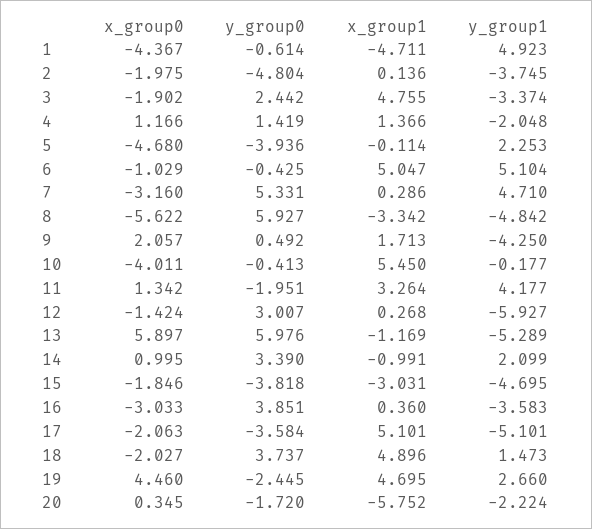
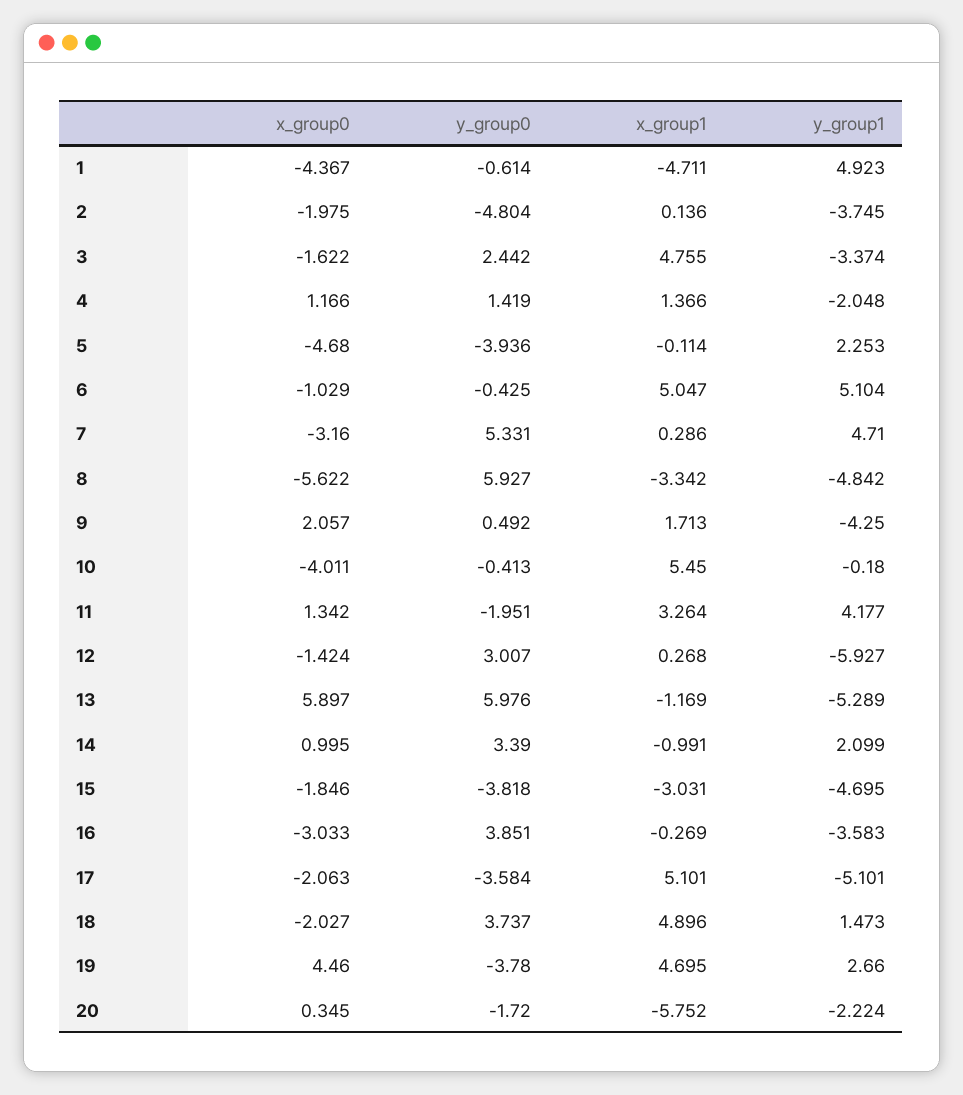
x_group0, 3: -1.902 -> -1.622
y_group1, 10: -0.177 -> -0.18
x_group1, 16: 0.36 -> -0.269
y_group0, 19: -2.445 -> -3.78

